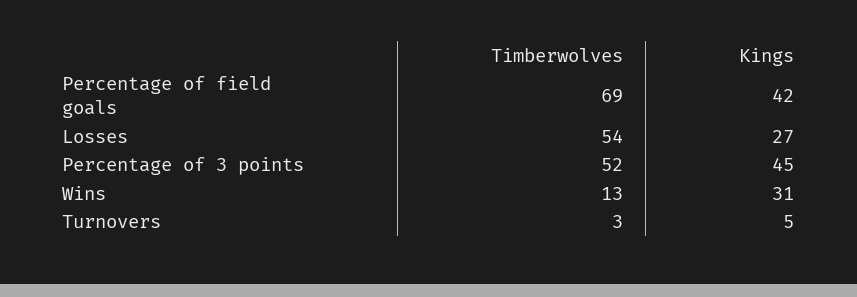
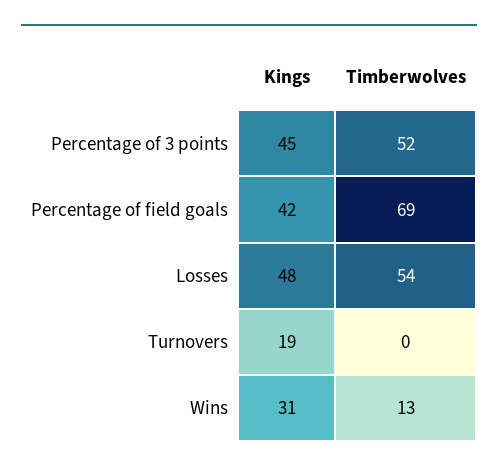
Kings, Losses: 27 -> 48
Timberwolves, Turnovers: 3 -> 0
Kings, Turnovers: 5 -> 19

